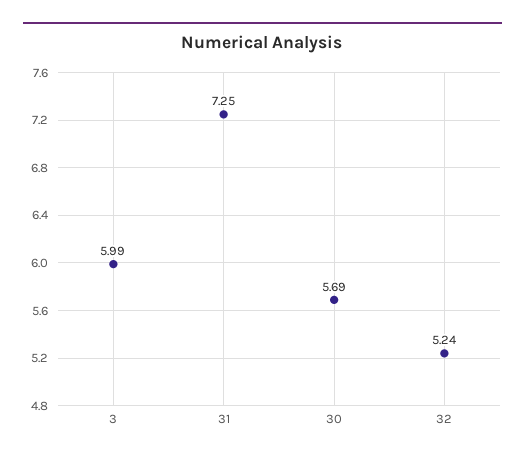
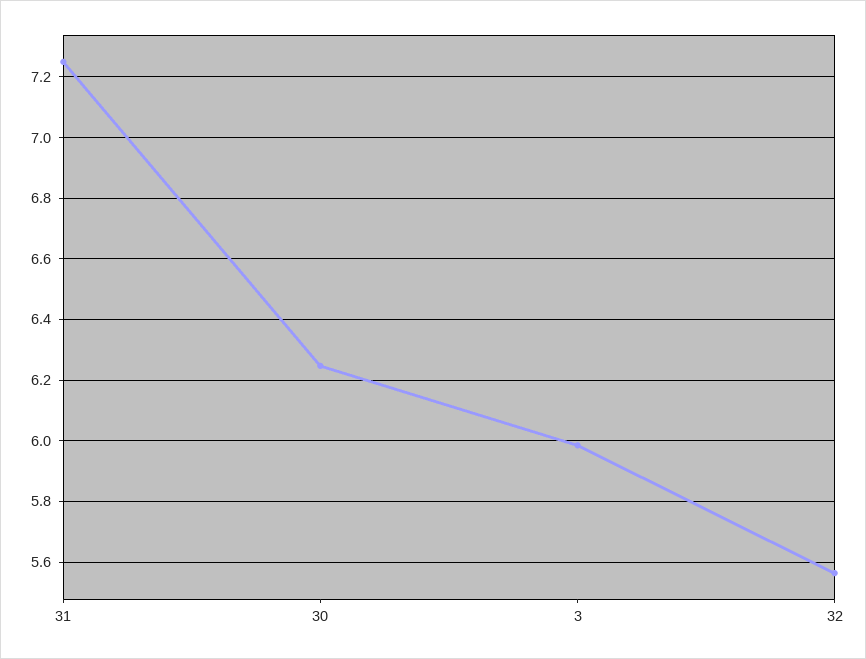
30: 5.69 -> 6.24
32: 5.24 -> 5.56

